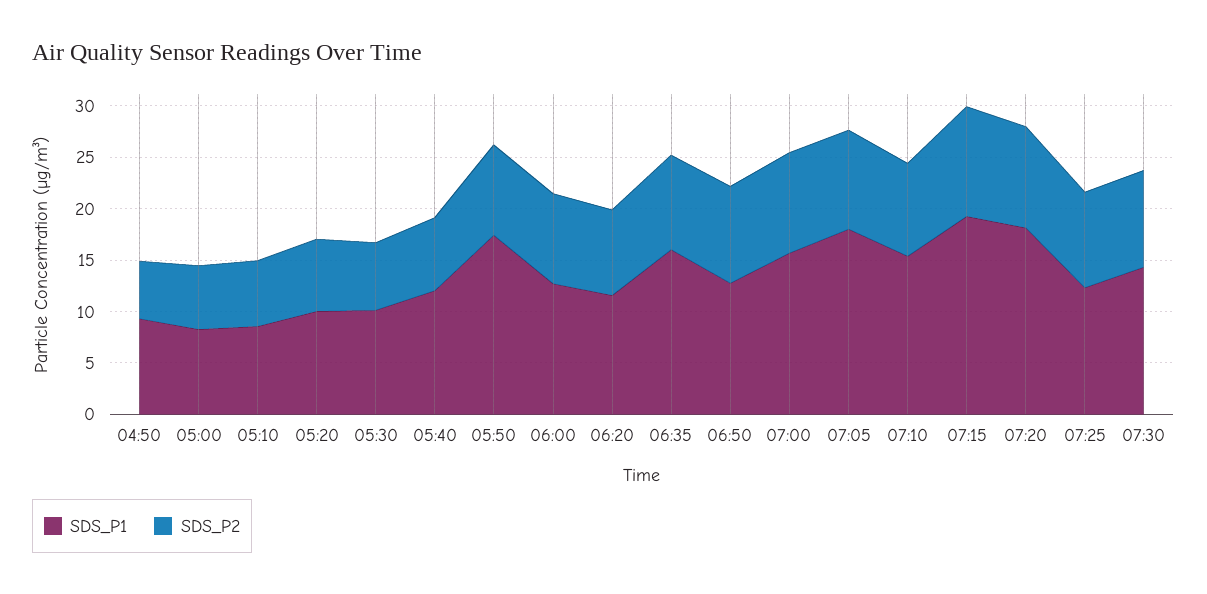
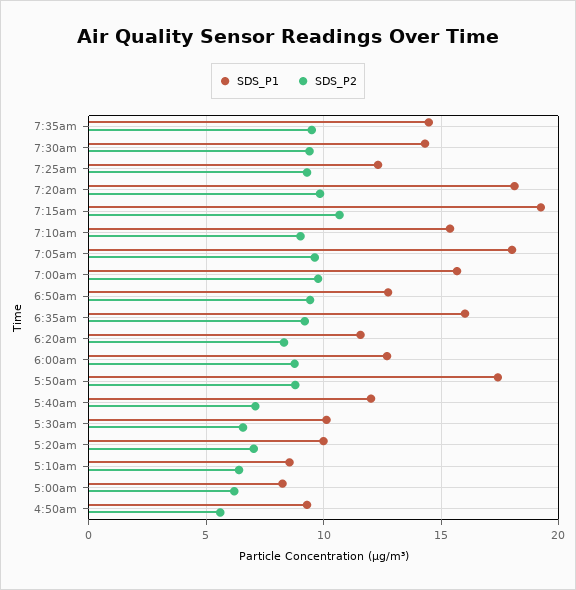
SDS_P1, 7:35am: none -> 14.5
SDS_P2, 7:35am: none -> 9.5

